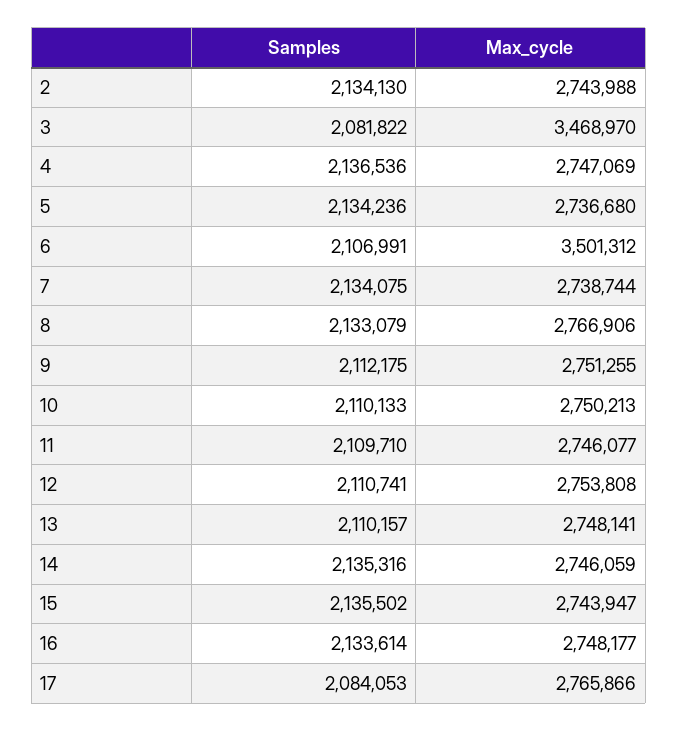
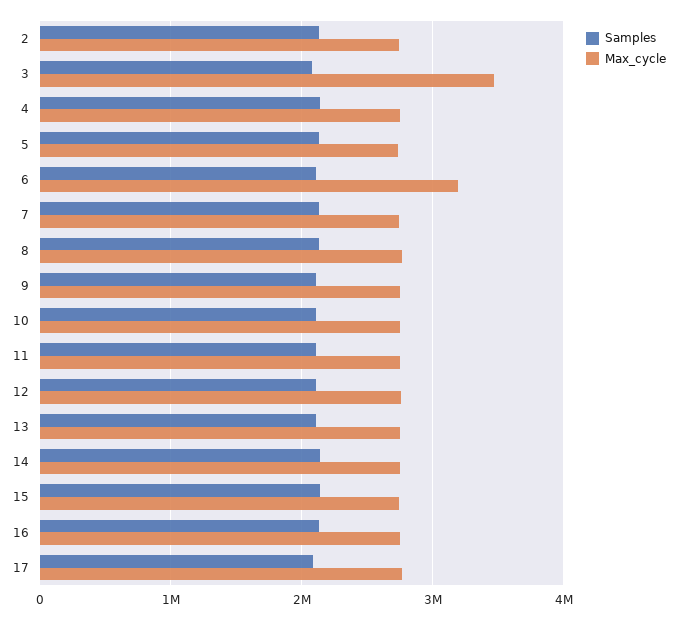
Max_cycle, 6: 3501312 -> 3200000

